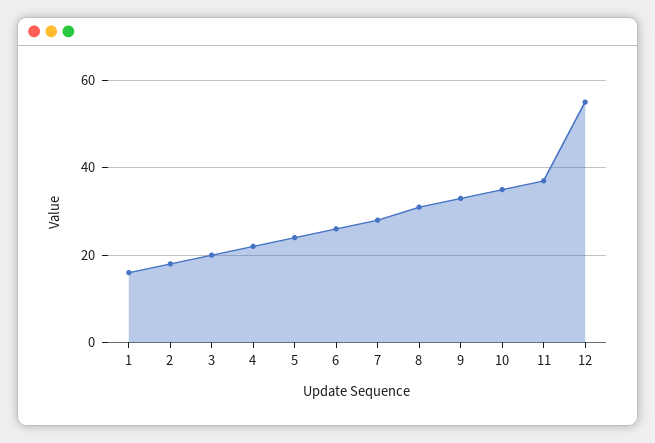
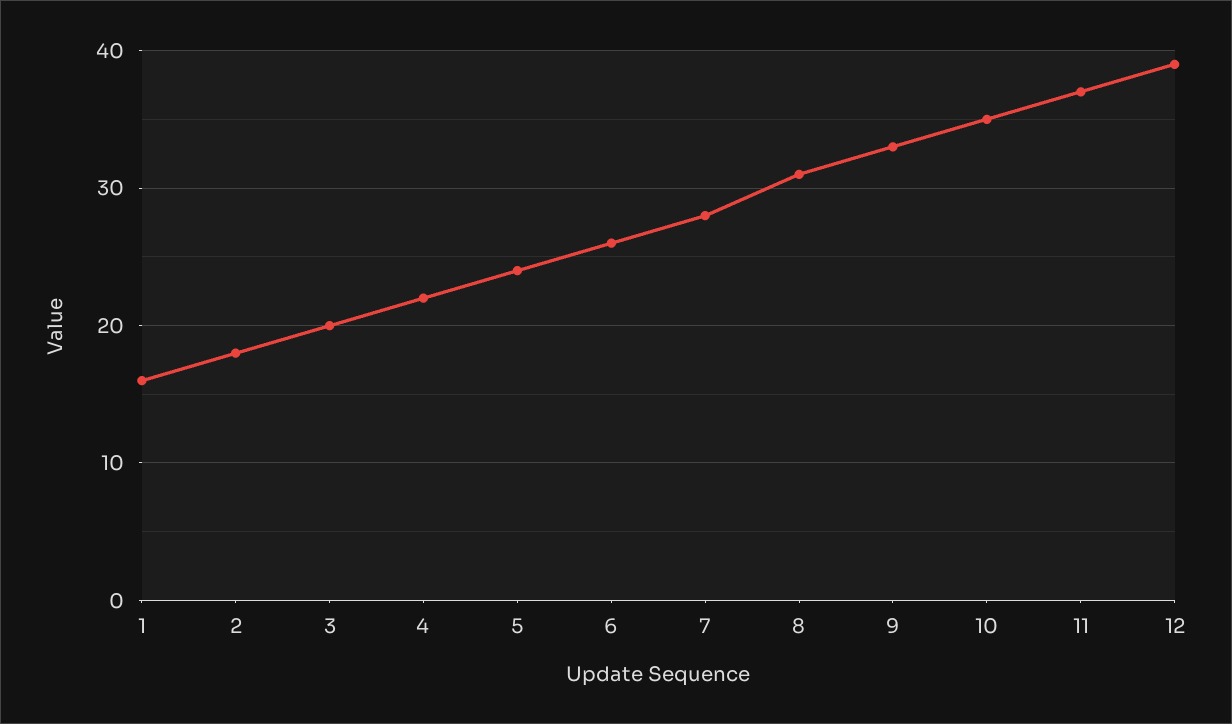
12: 55 -> 39

